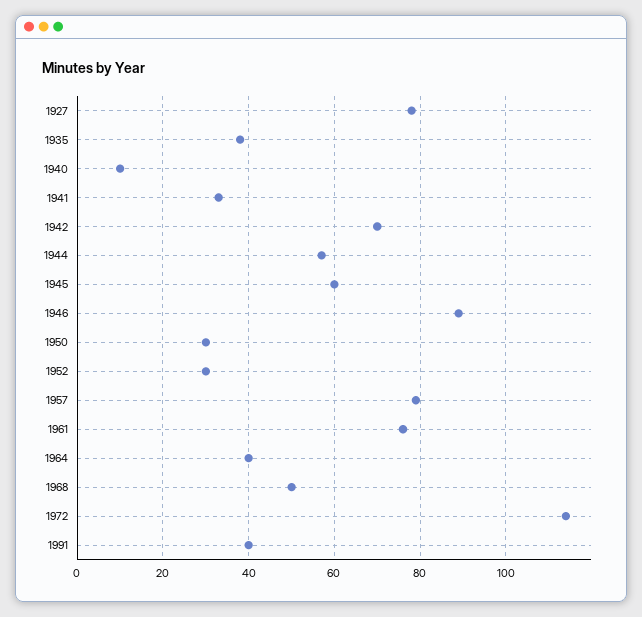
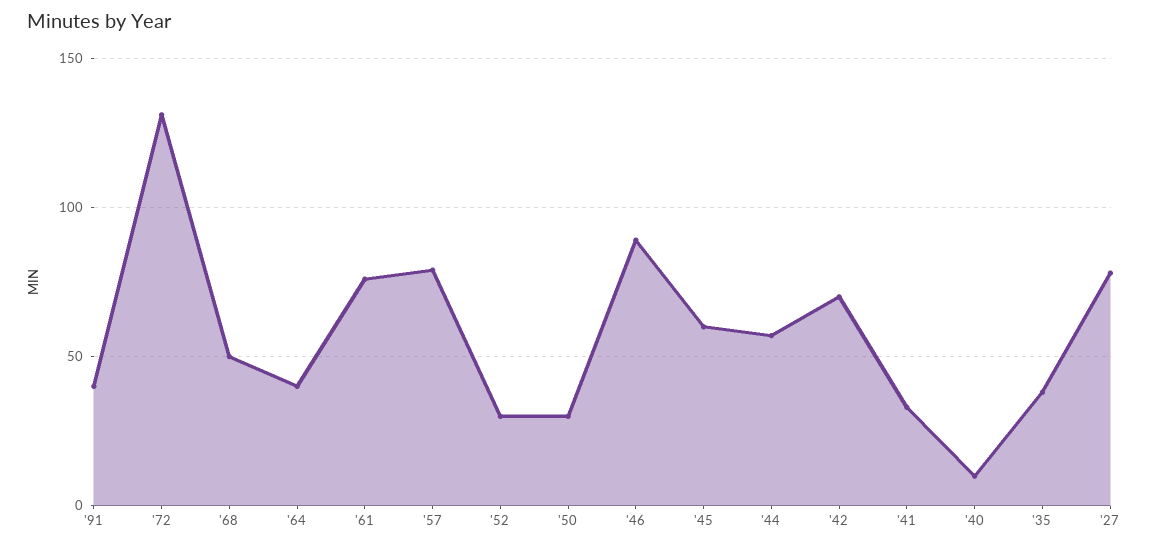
1972: 115 -> 130

